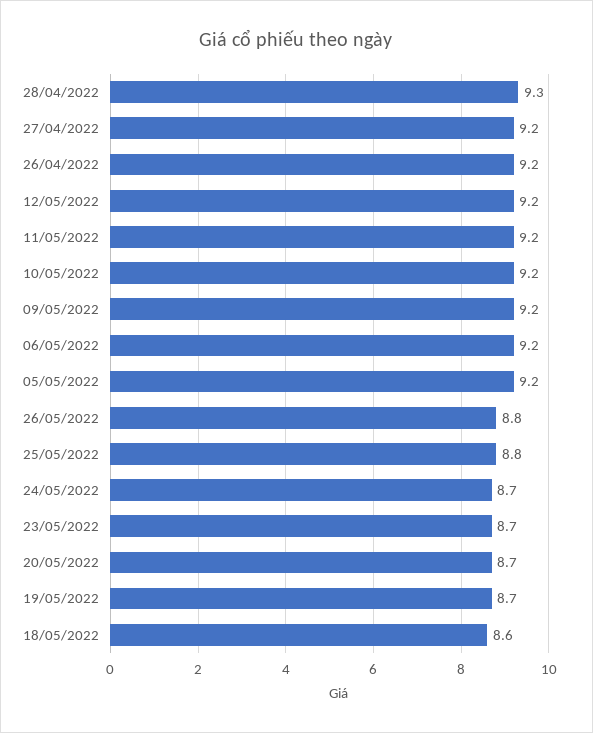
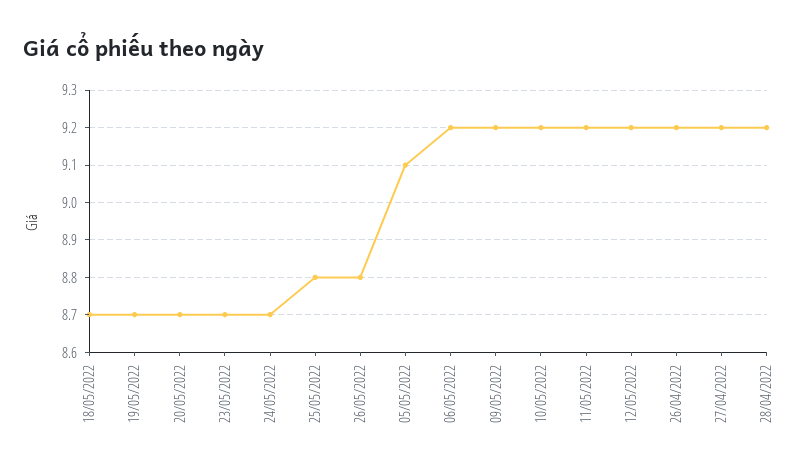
28/04/2022: 9.3 -> 9.2
05/05/2022: 9.2 -> 9.1
18/05/2022: 8.6 -> 8.7

